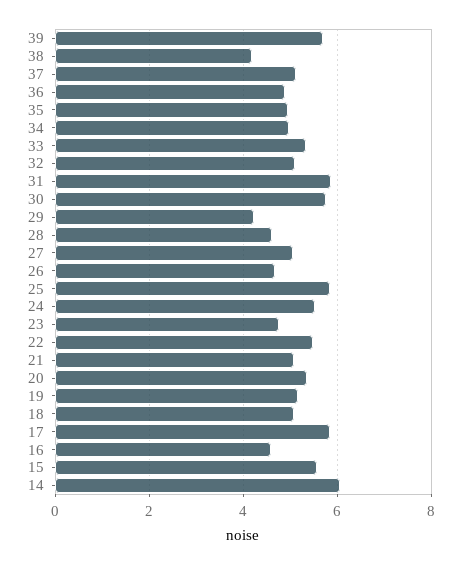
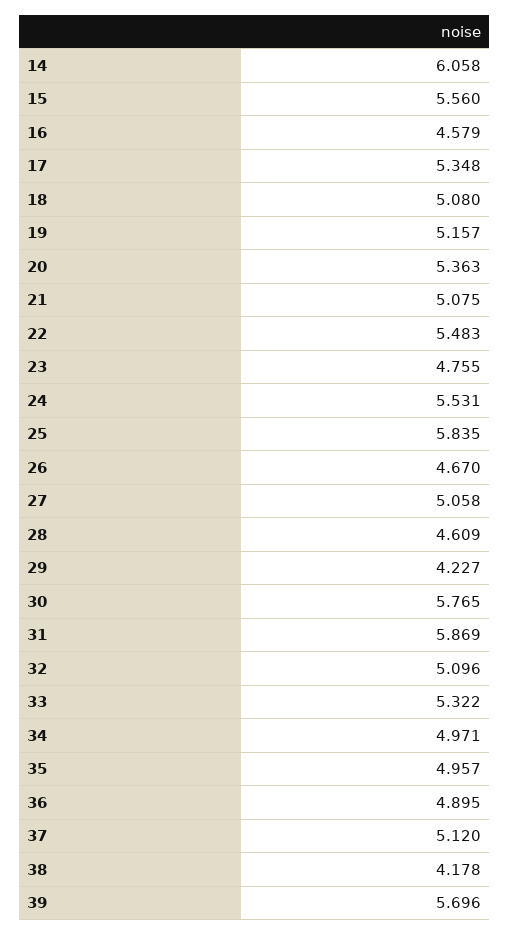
17: 5.8 -> 5.348

